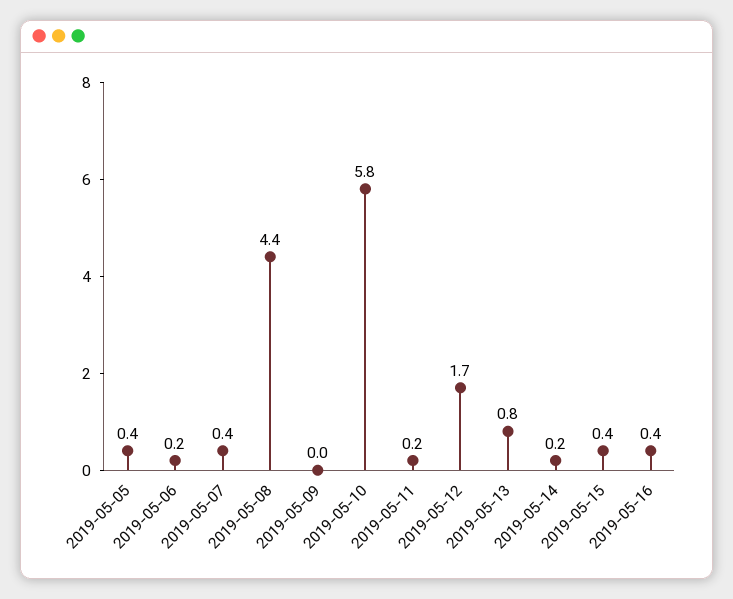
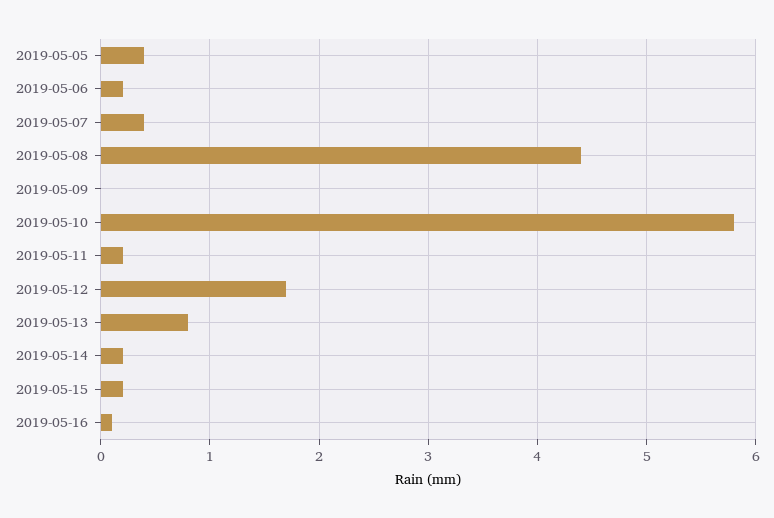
2019-05-15: 0.4 -> 0.2
2019-05-16: 0.4 -> 0.1

